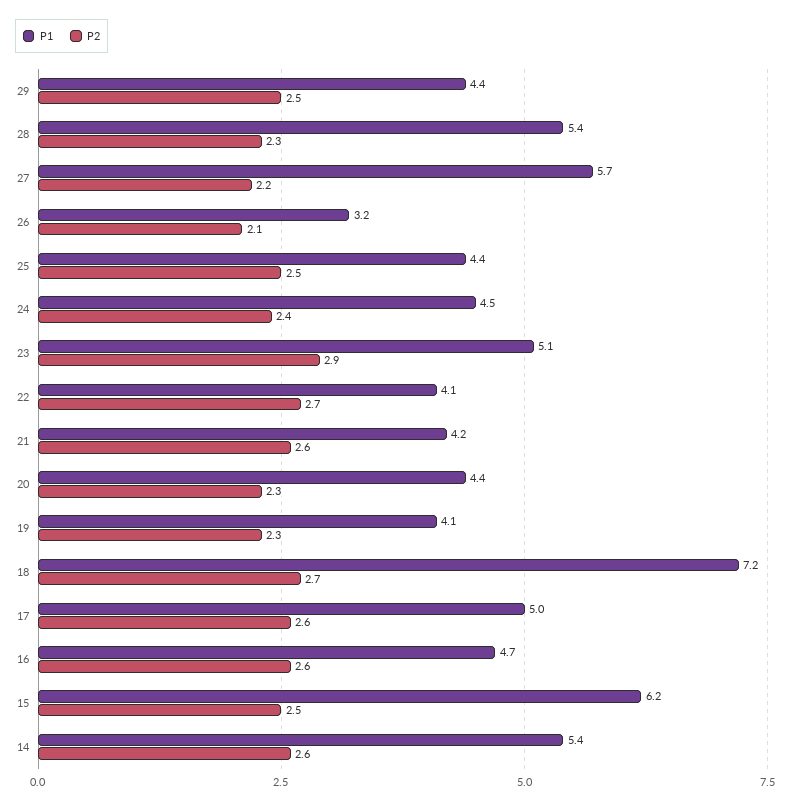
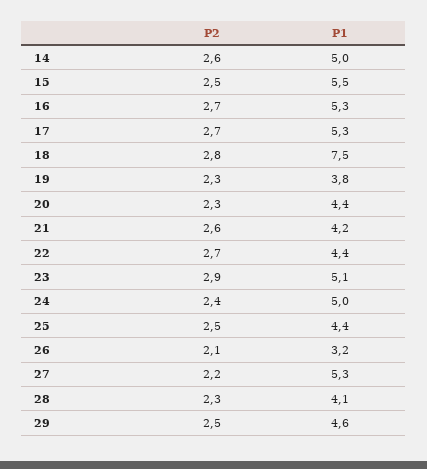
P1, 29: 4.4 -> 4.6
P1, 28: 5.4 -> 4.1
P1, 27: 5.7 -> 5.3
P1, 24: 4.5 -> 5
P1, 22: 4.1 -> 4.4
P1, 19: 4.1 -> 3.8
P1, 18: 7.2 -> 7.5
P2, 18: 2.7 -> 2.8
P1, 17: 5 -> 5.3
P2, 17: 2.6 -> 2.7
P1, 16: 4.7 -> 5.3
P2, 16: 2.6 -> 2.7
P1, 15: 6.2 -> 5.5
P1, 14: 5.4 -> 5

